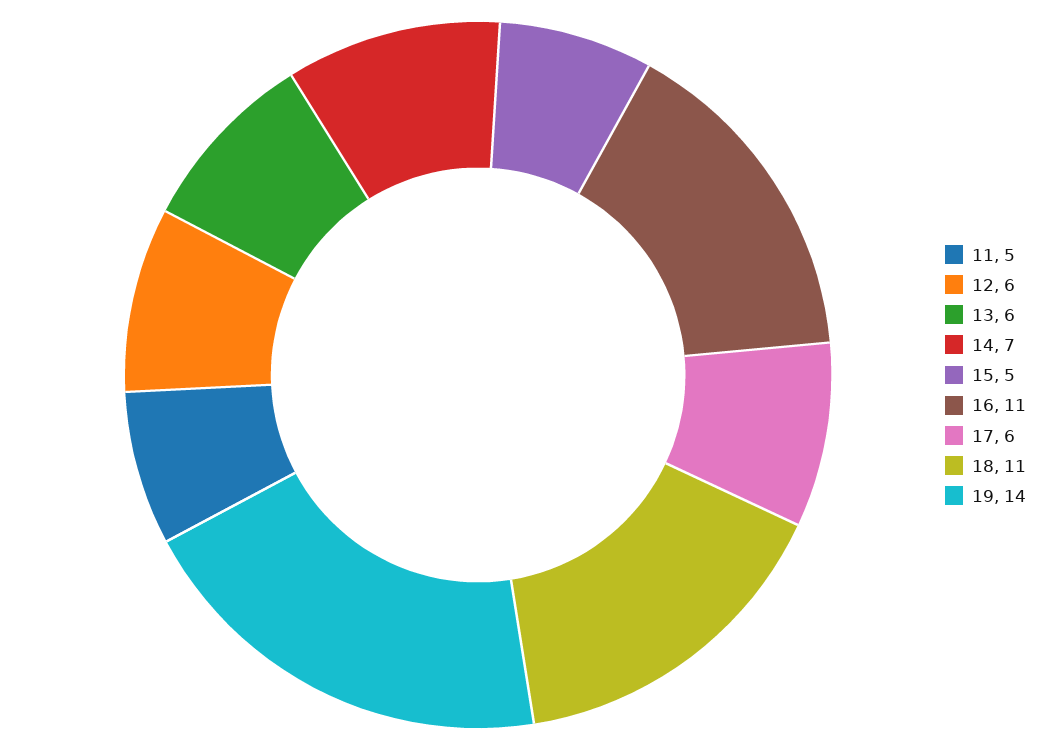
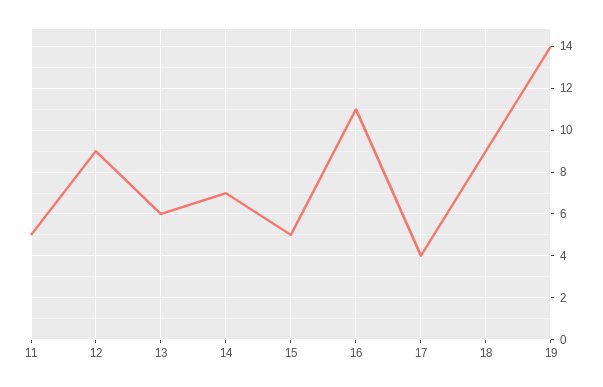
12: 6 -> 9
17: 6 -> 4
18: 11 -> 9

